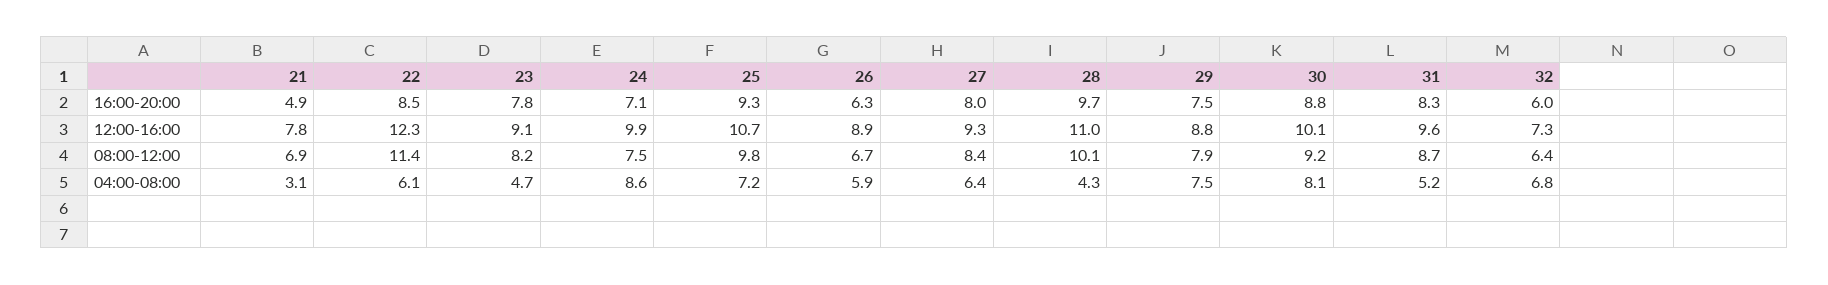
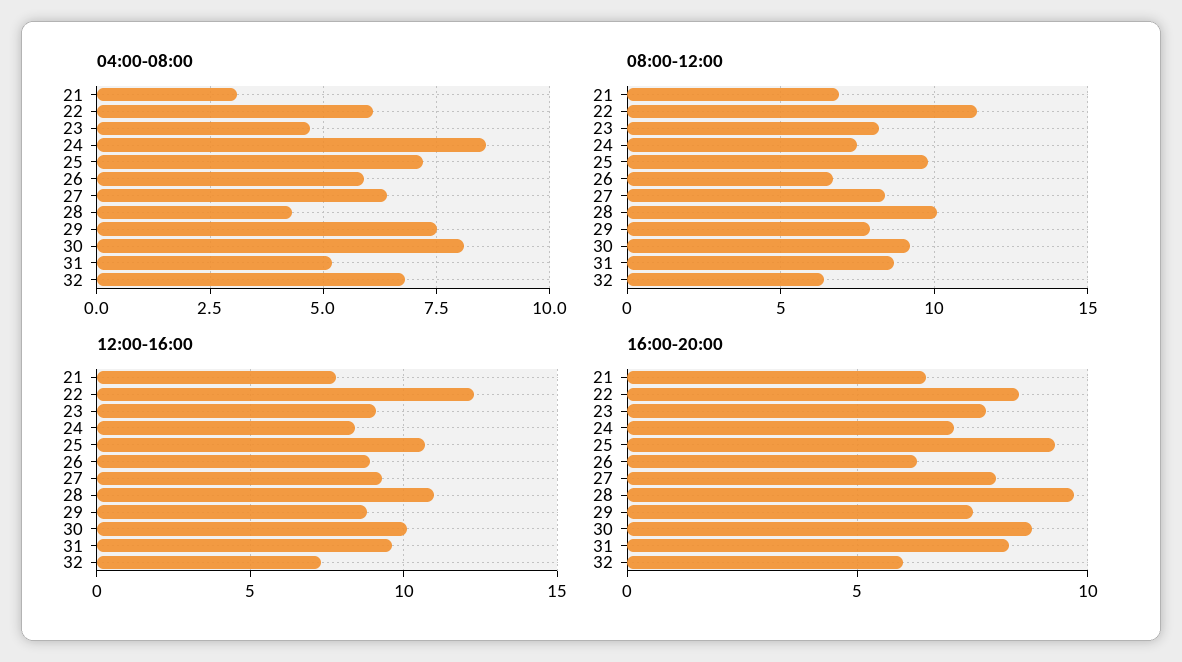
16:00-20:00, 21: 4.9 -> 6.5
12:00-16:00, 24: 9.9 -> 8.5

